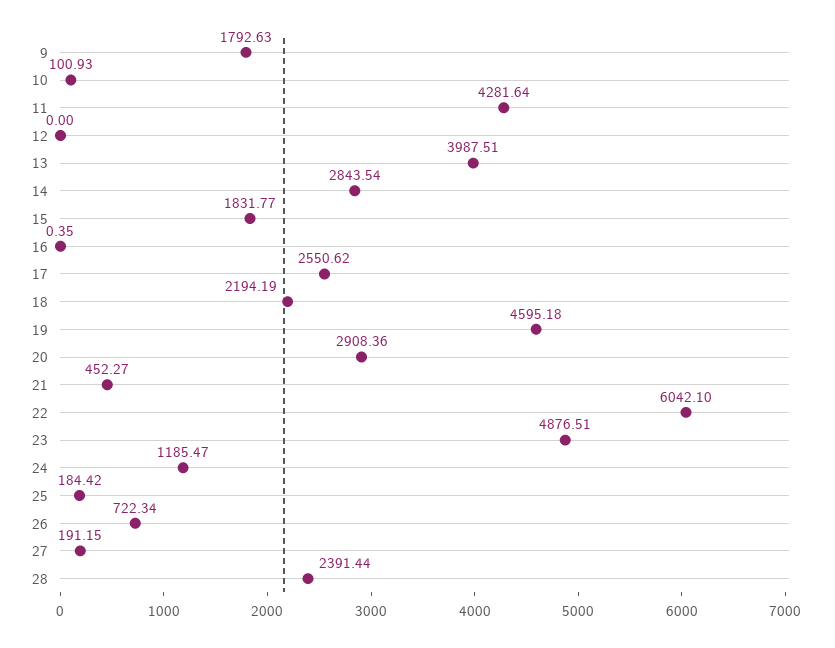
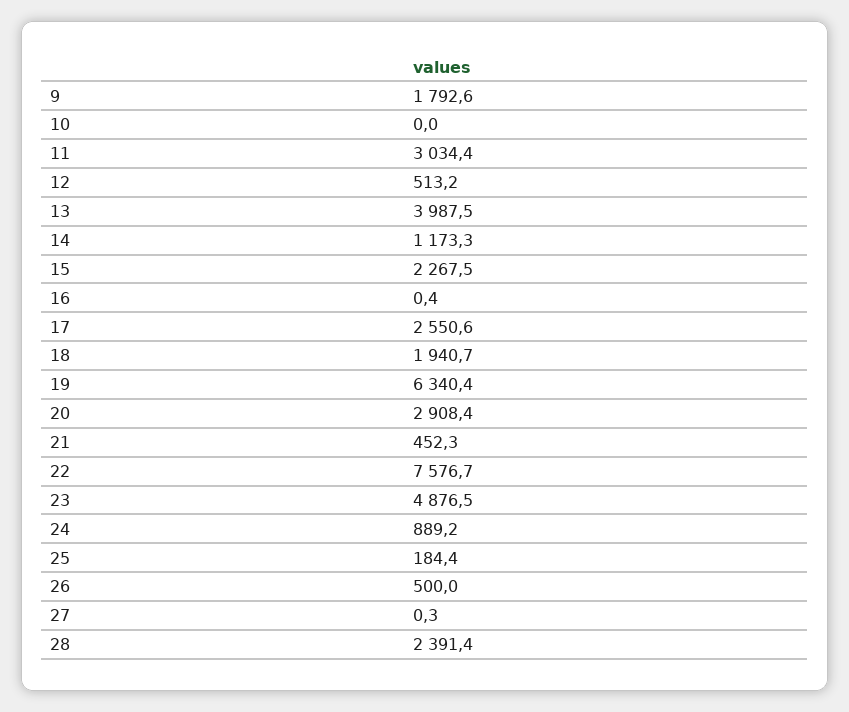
10: 100.93 -> 0
11: 4281.64 -> 3034.4
12: 0 -> 513.2
14: 2843.54 -> 1173.3
15: 1831.77 -> 2267.5
18: 2194.19 -> 1940.7
19: 4595.18 -> 6340.4
22: 6042.1 -> 7576.7
24: 1185.47 -> 889.2
26: 722.34 -> 500
27: 191.15 -> 0.3

